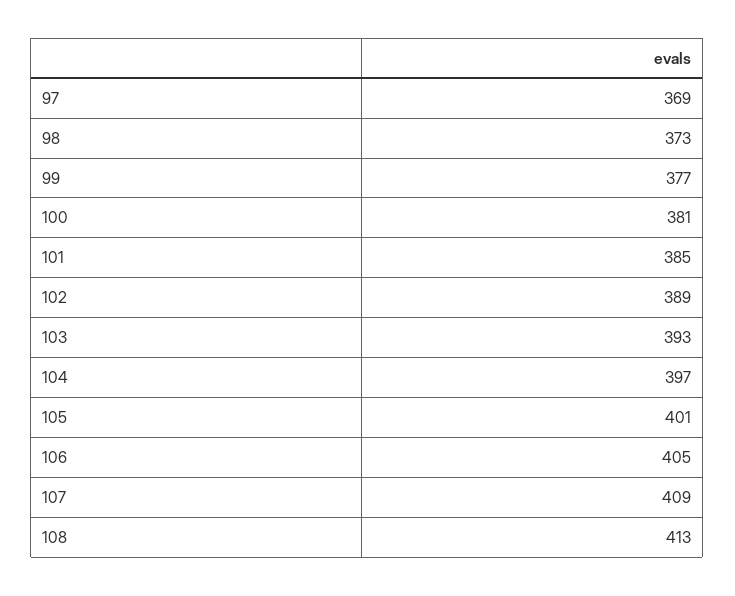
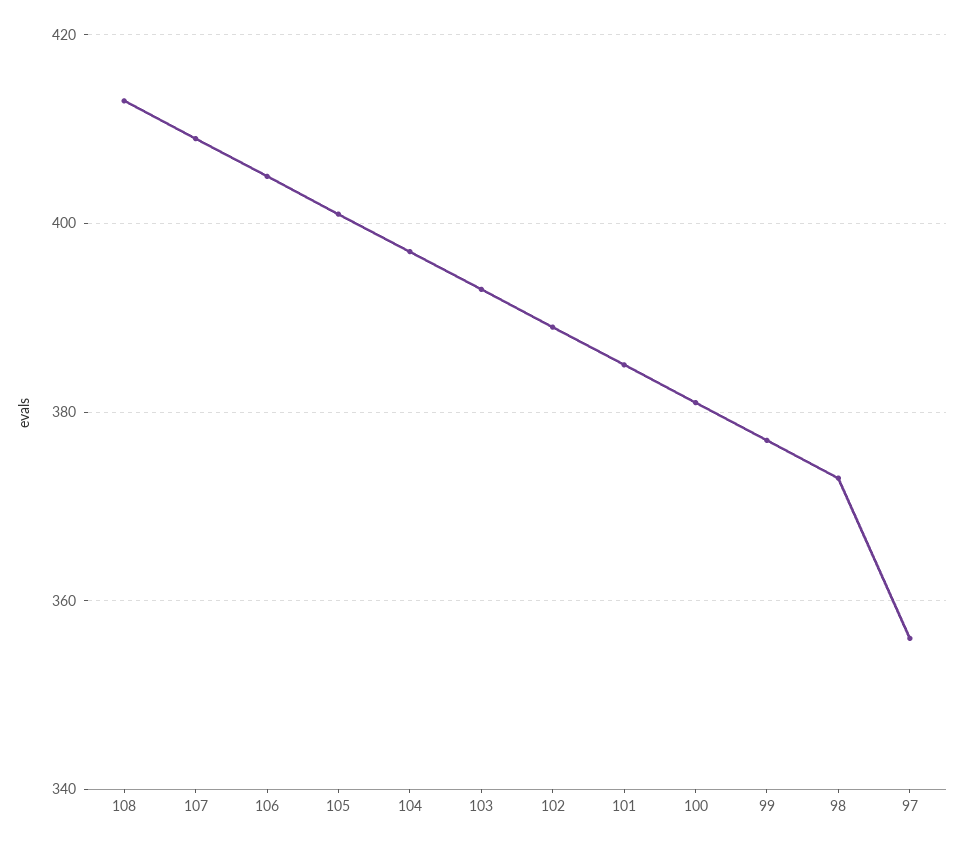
97: 369 -> 355

